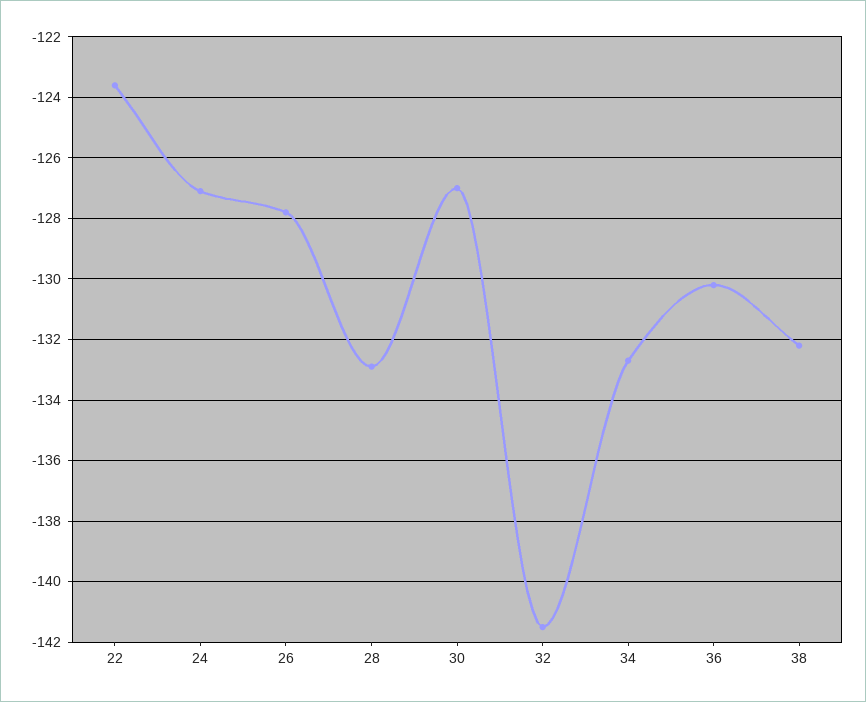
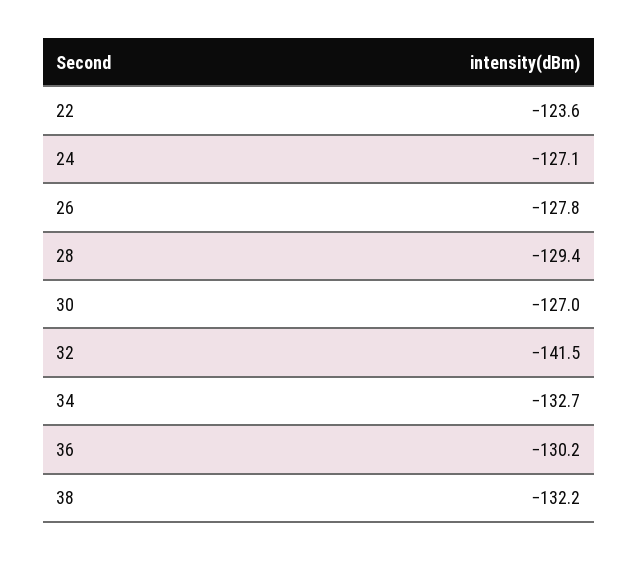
28: -133 -> -129.4

